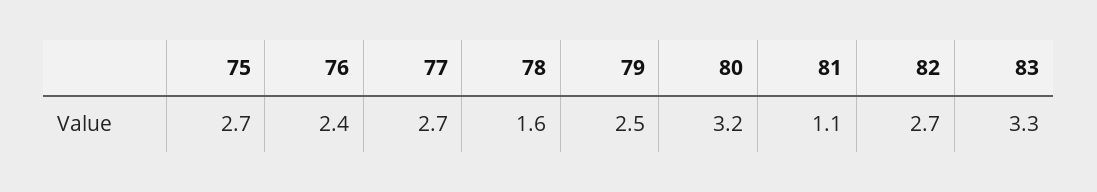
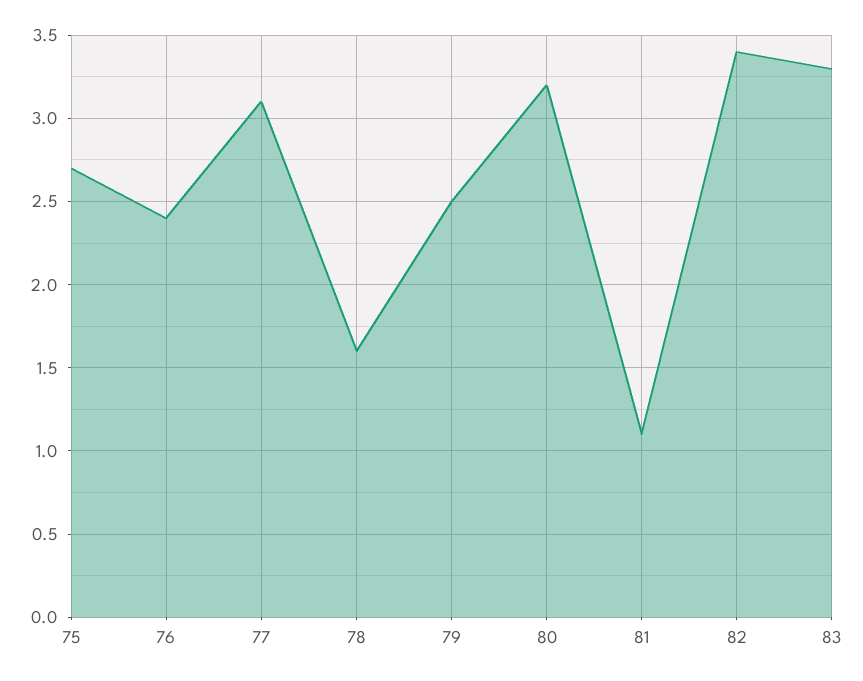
77: 2.7 -> 3.1
82: 2.7 -> 3.4

